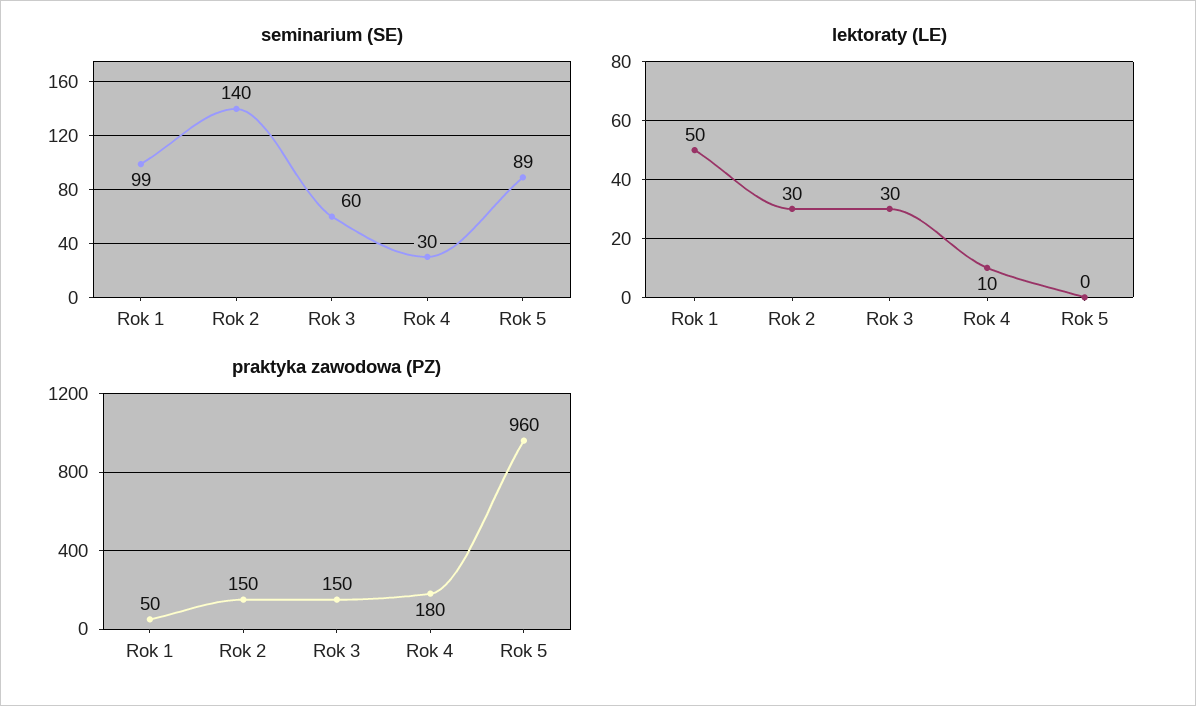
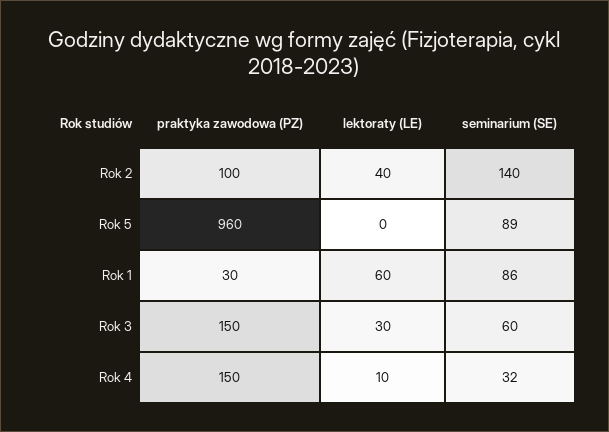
seminarium (SE), Rok 1: 99 -> 86
seminarium (SE), Rok 4: 30 -> 32
lektoraty (LE), Rok 1: 50 -> 60
lektoraty (LE), Rok 2: 30 -> 40
praktyka zawodowa (PZ), Rok 1: 50 -> 30
praktyka zawodowa (PZ), Rok 2: 150 -> 100
praktyka zawodowa (PZ), Rok 4: 180 -> 150

